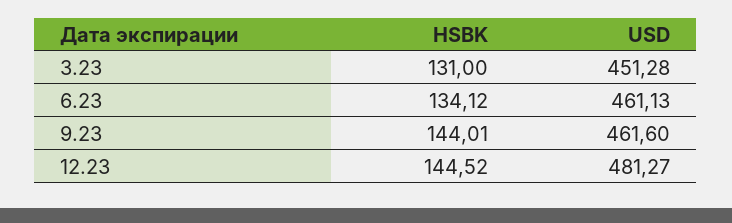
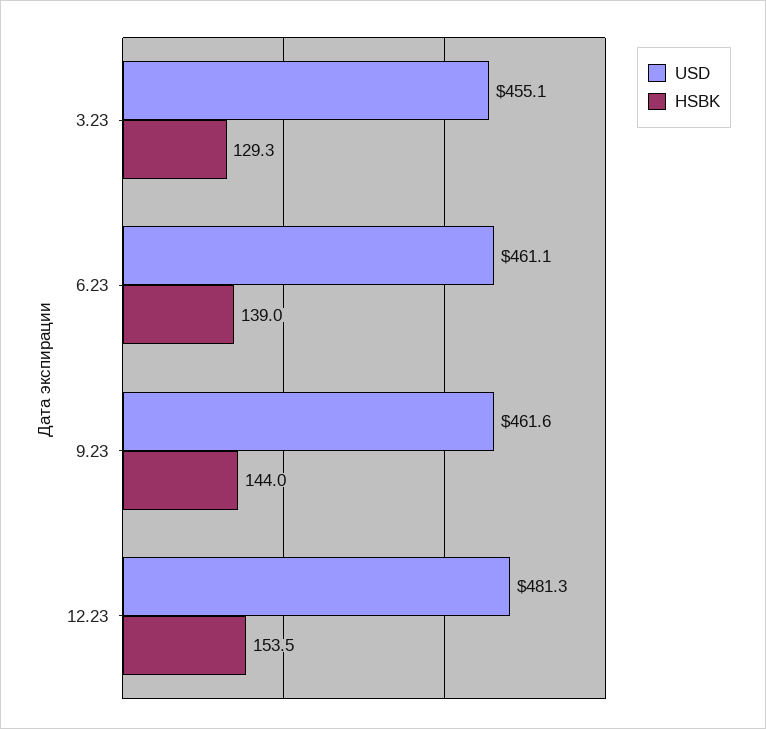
HSBK, 3.23: 131 -> 129.3
USD, 3.23: 451.28 -> 455.1
HSBK, 6.23: 134.12 -> 139
HSBK, 12.23: 144.52 -> 153.5

